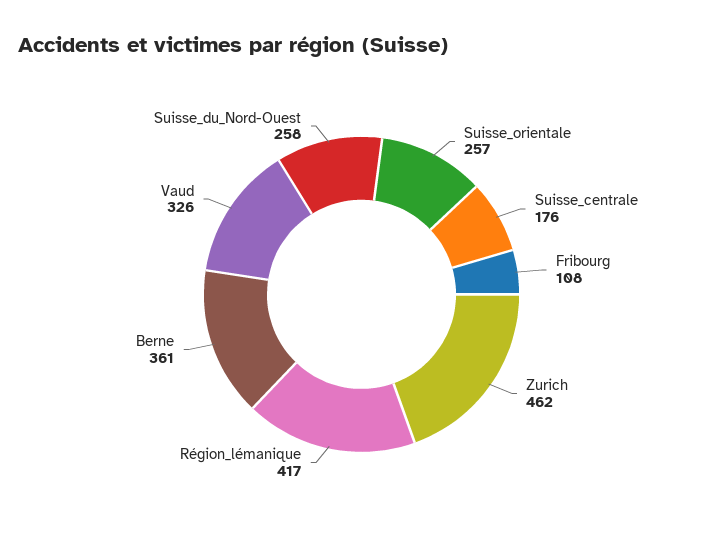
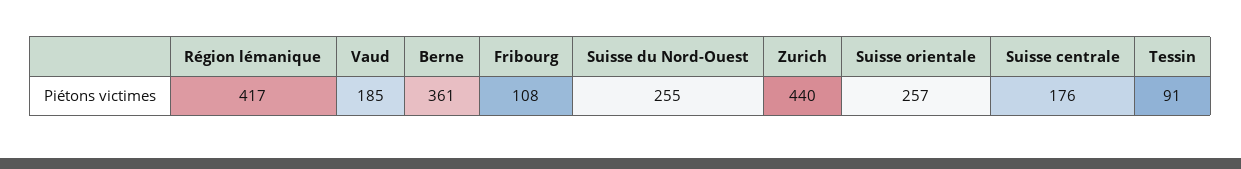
Zurich: 462 -> 440
Vaud: 326 -> 185
Suisse_du_Nord-Ouest: 258 -> 255
Tessin: none -> 91

